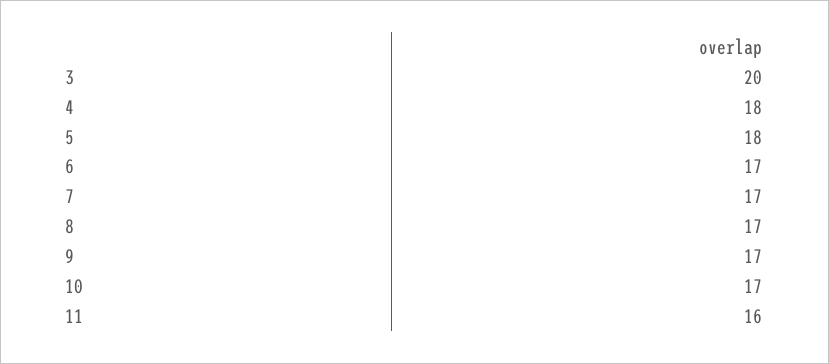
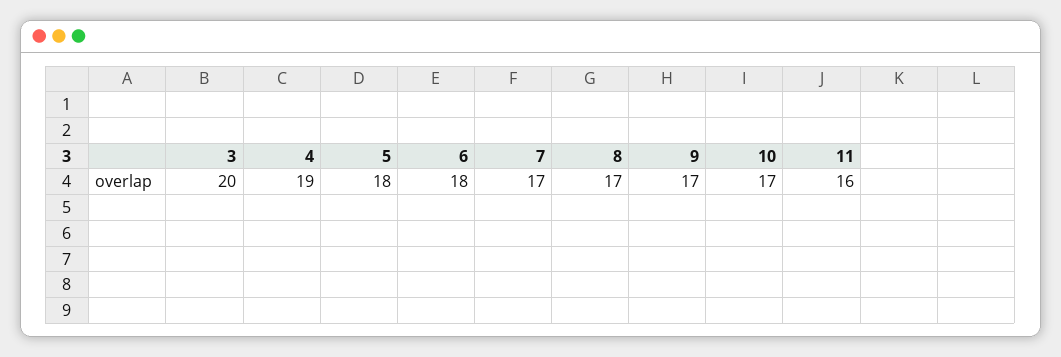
4: 18 -> 19
6: 17 -> 18

